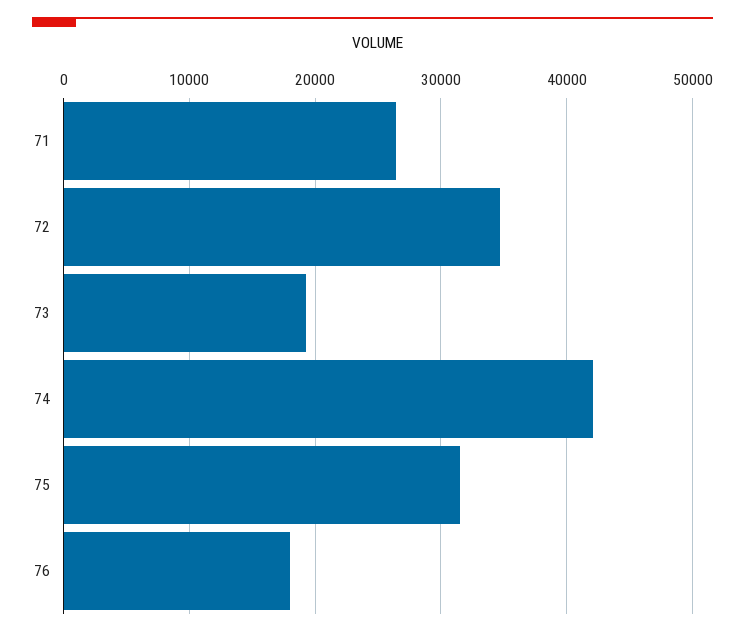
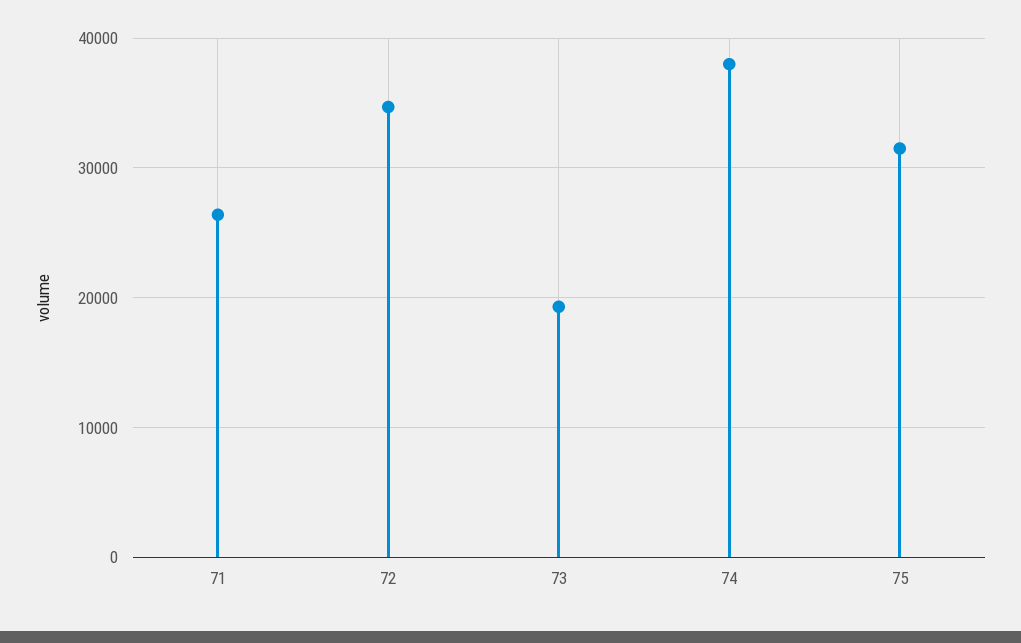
74: 42000 -> 38000
76: 18000 -> none

